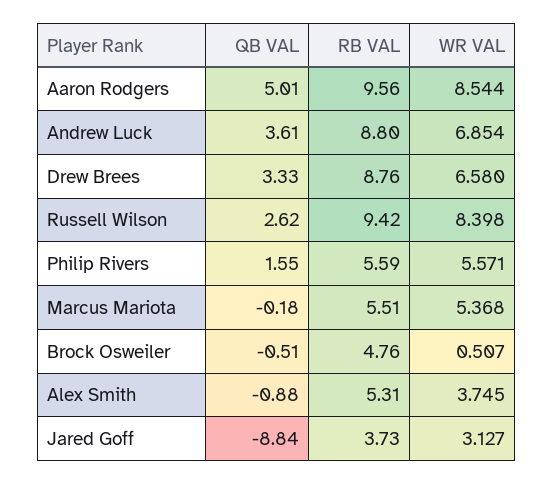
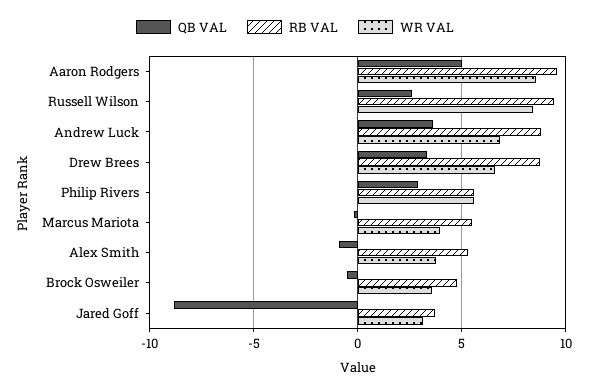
QB VAL, Philip Rivers: 1.55 -> 3
WR VAL, Marcus Mariota: 5.368 -> 4
WR VAL, Brock Osweiler: 0.507 -> 3.5

